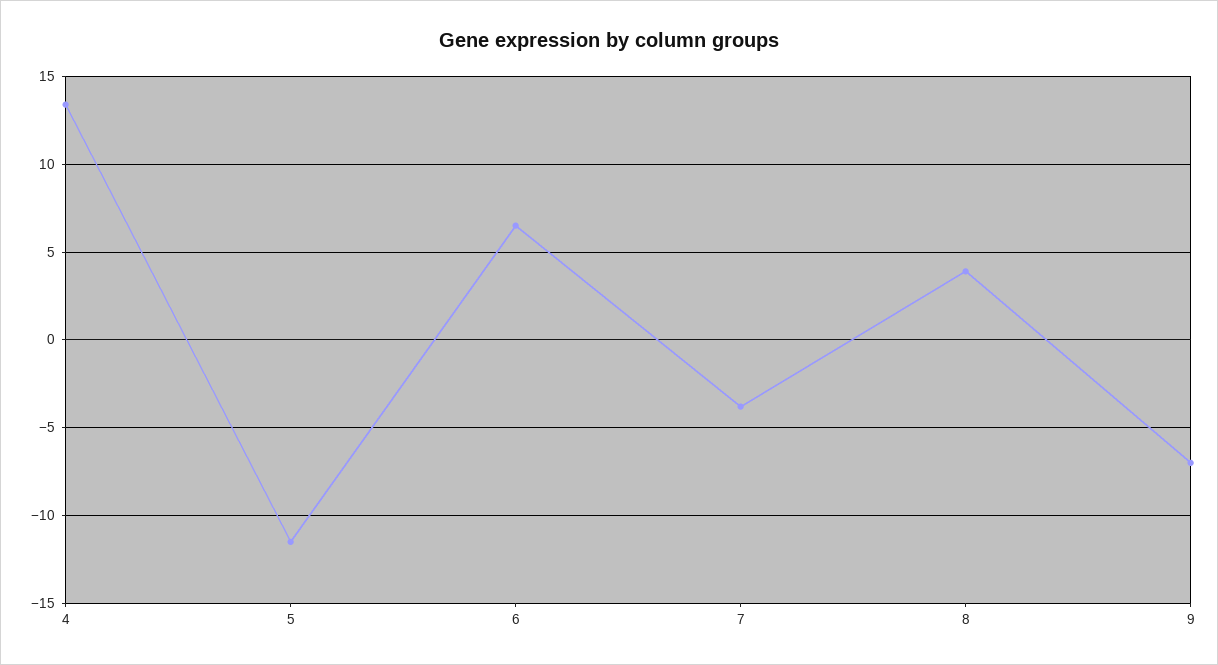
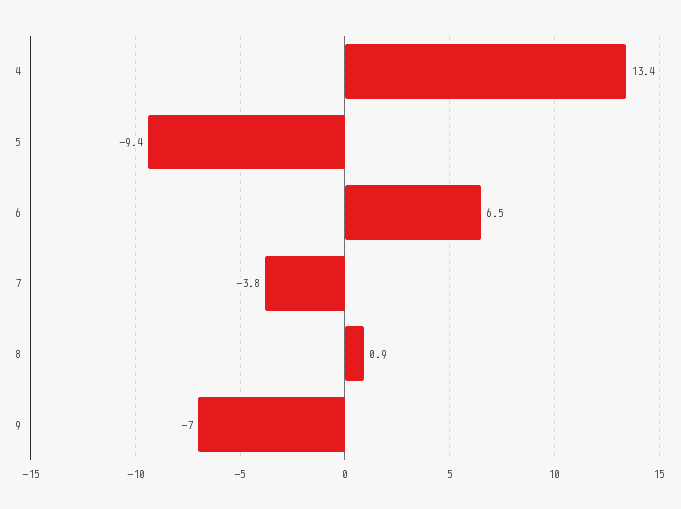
5: -11.5 -> -9.4
8: 4 -> 0.9

